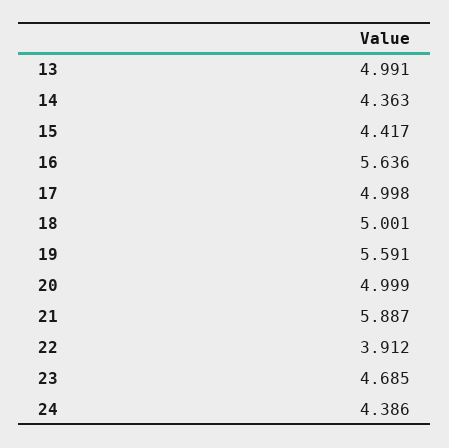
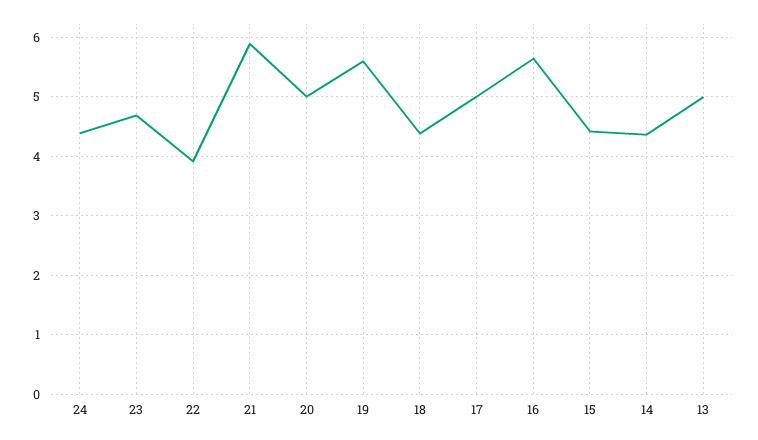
18: 5.001 -> 4.4

